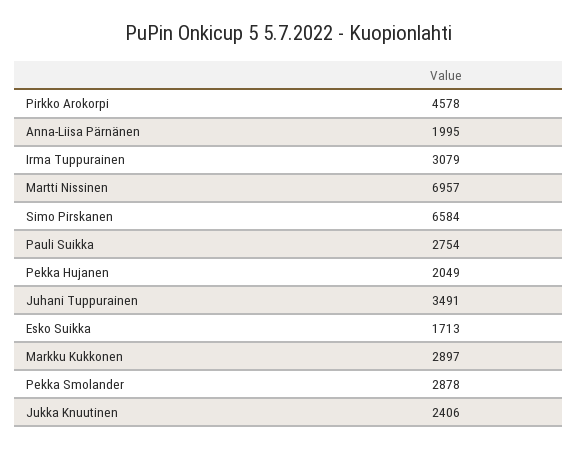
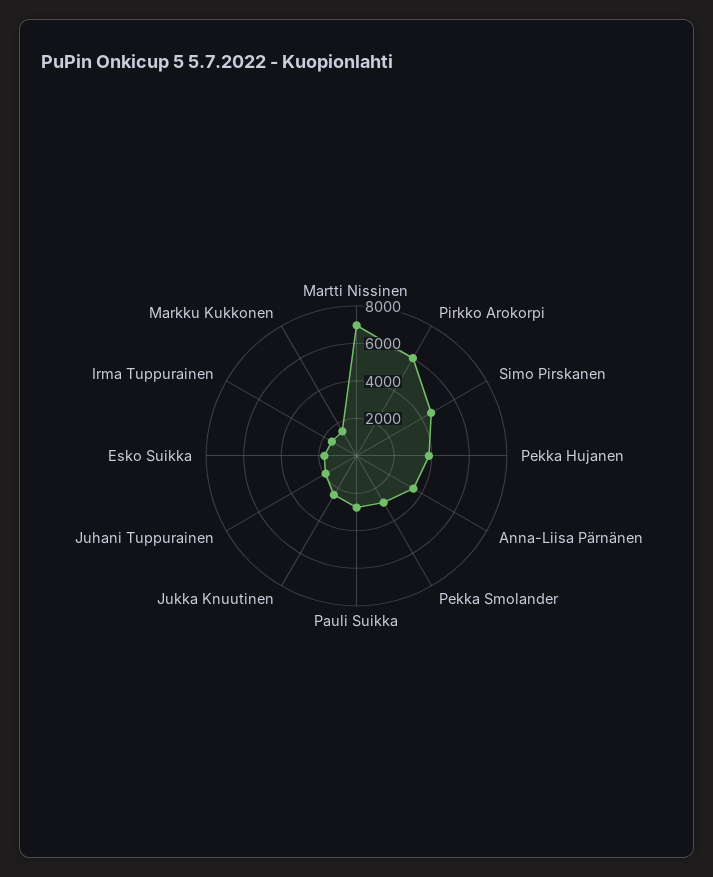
Pirkko Arokorpi: 4578 -> 6000
Anna-Liisa Pärnänen: 1995 -> 3500
Irma Tuppurainen: 3079 -> 1500
Simo Pirskanen: 6584 -> 4500
Pekka Hujanen: 2049 -> 4000
Juhani Tuppurainen: 3491 -> 2000
Markku Kukkonen: 2897 -> 1500

